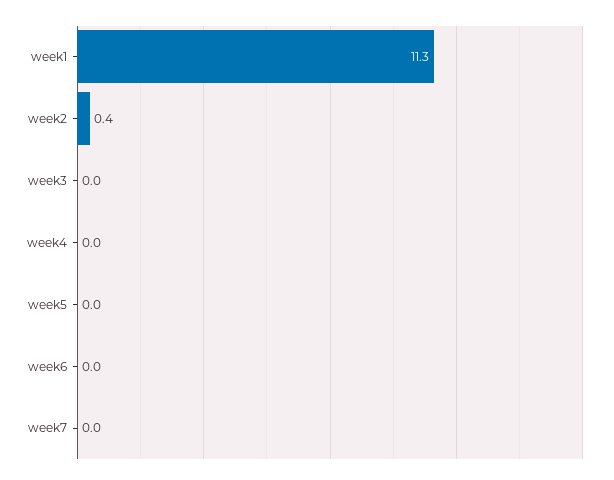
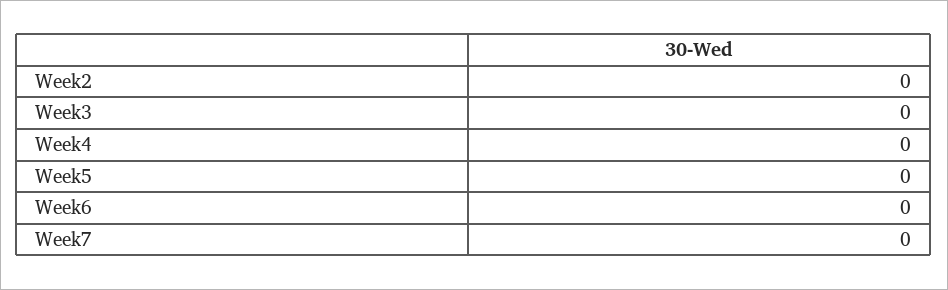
week1: 11.3 -> none
week2: 0.4 -> 0

